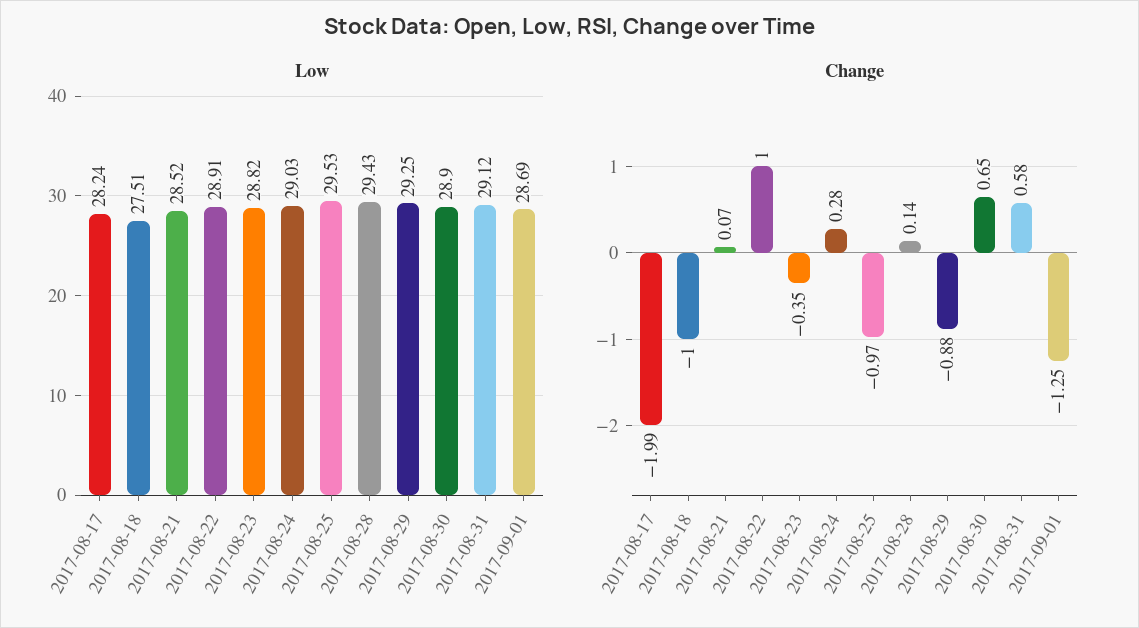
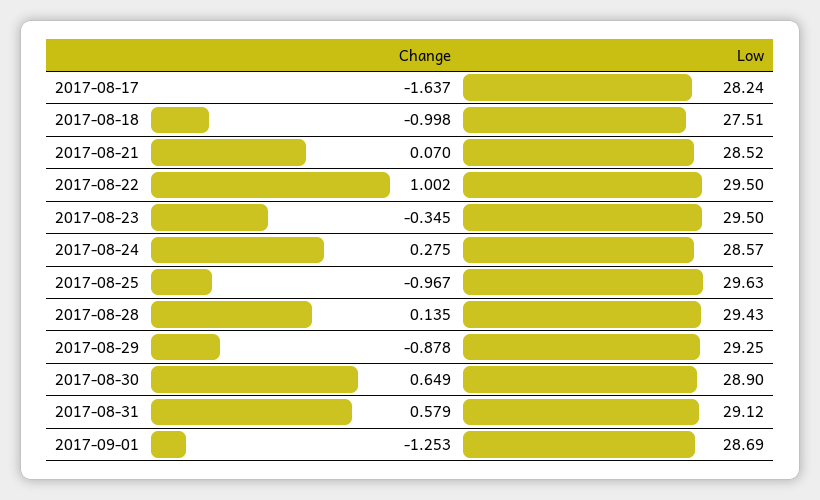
Low, 2017-08-22: 28.91 -> 29.5
Low, 2017-08-23: 28.82 -> 29.5
Low, 2017-08-24: 29.03 -> 28.57
Low, 2017-08-25: 29.53 -> 29.63
Change, 2017-08-17: -1.99 -> -1.637

